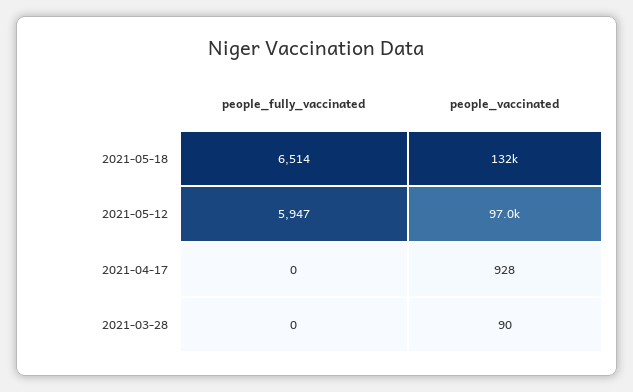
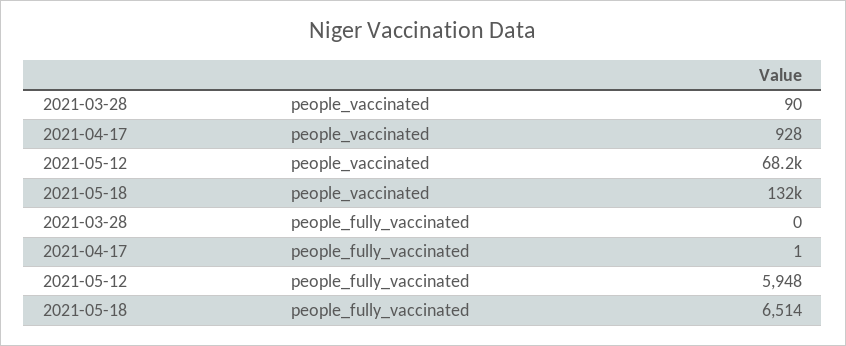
people_fully_vaccinated, 2021-05-12: 5947 -> 5948
people_vaccinated, 2021-05-12: 97000 -> 68200
people_fully_vaccinated, 2021-04-17: 0 -> 1

